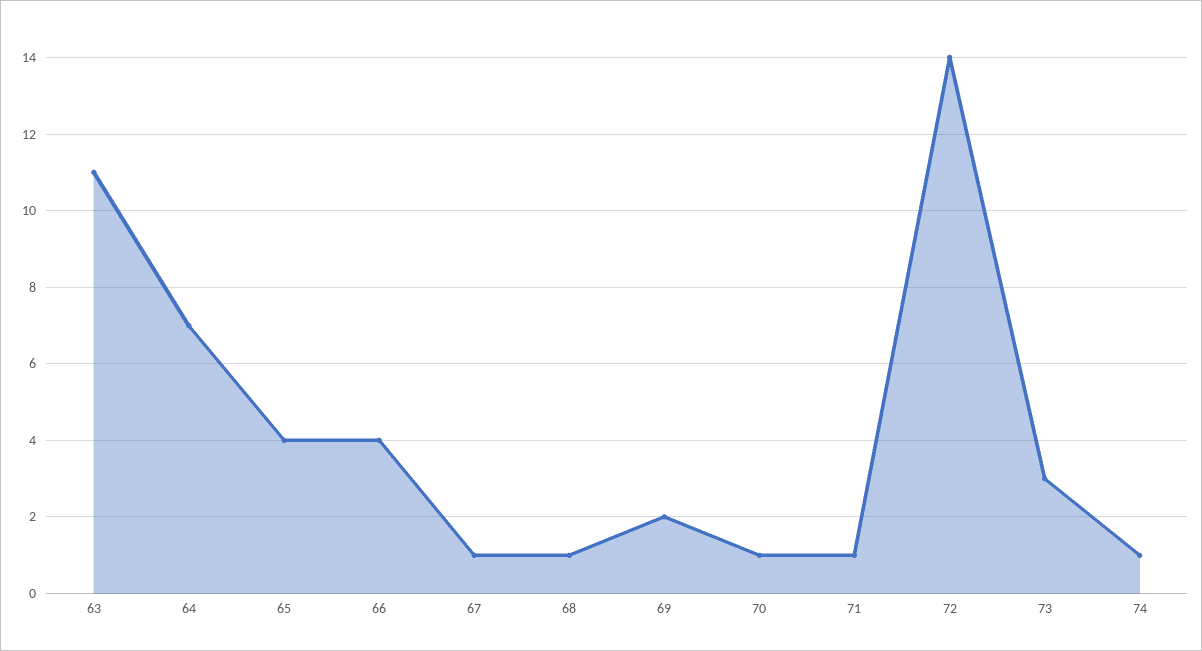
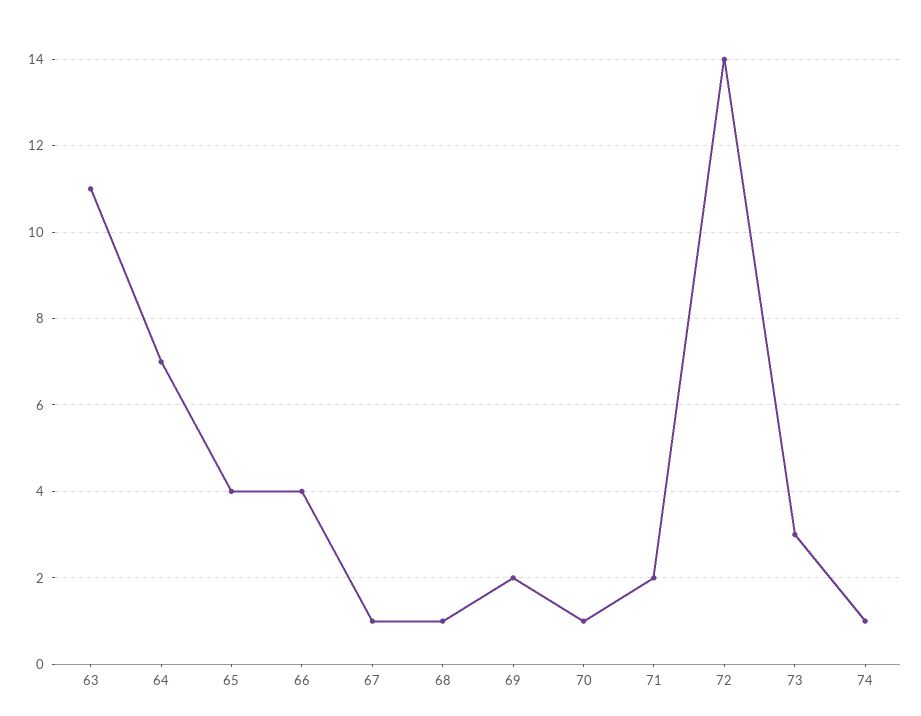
71: 1 -> 2

